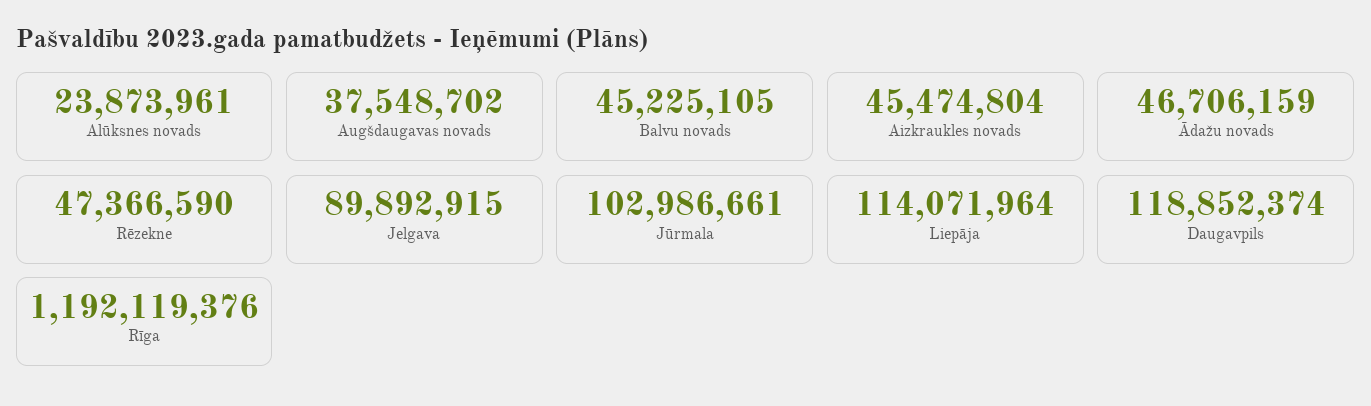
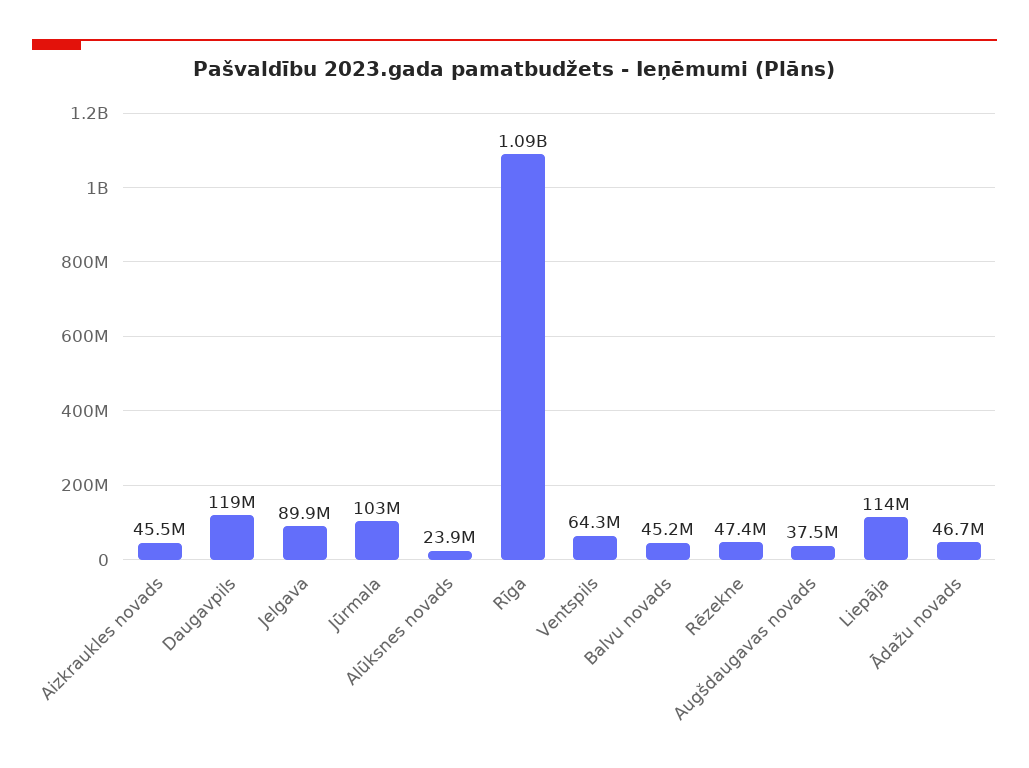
Rīga: 1192119376 -> 1090000000
Ventspils: none -> 64300000

